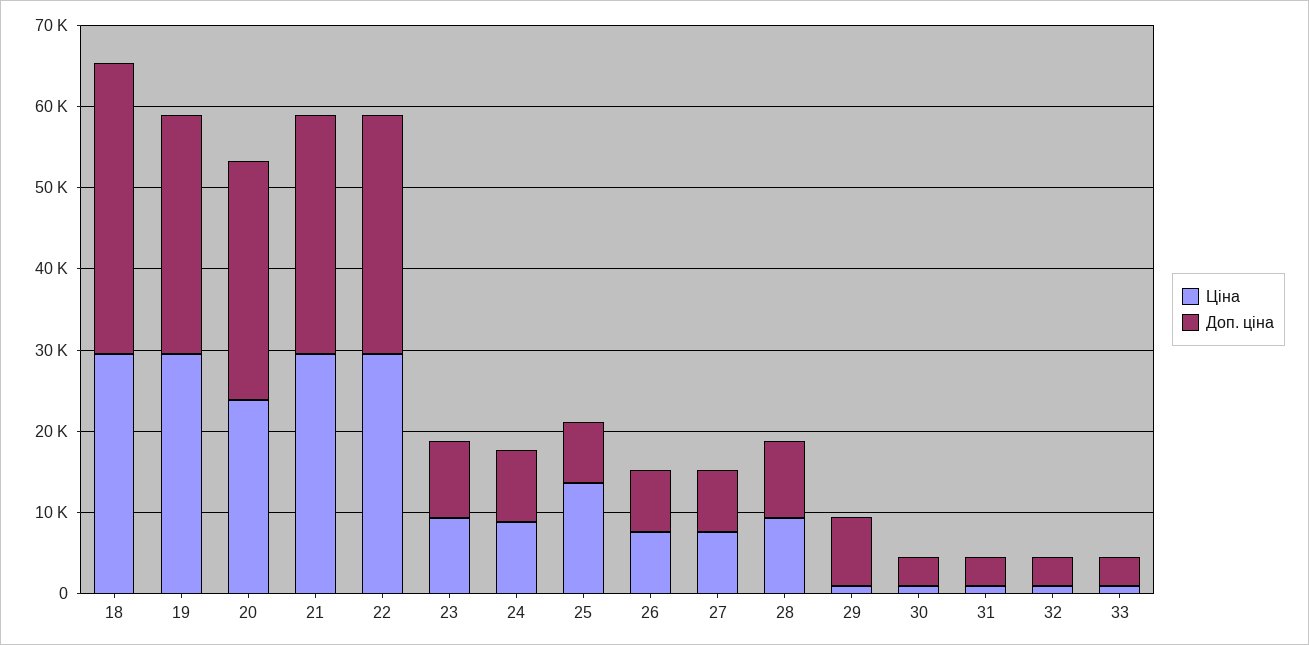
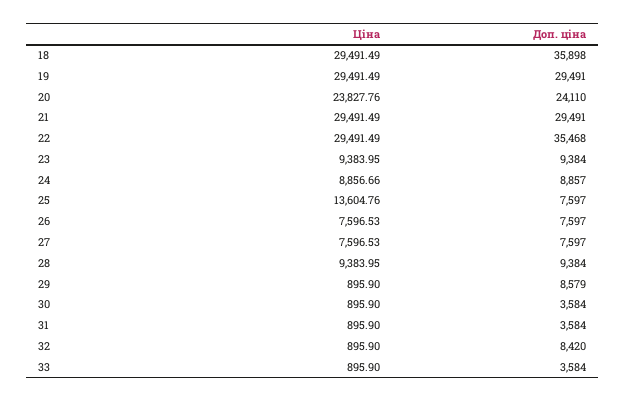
Доп. ціна, 20: 30000 -> 24110
Доп. ціна, 22: 30000 -> 35468
Доп. ціна, 32: 4000 -> 8420

